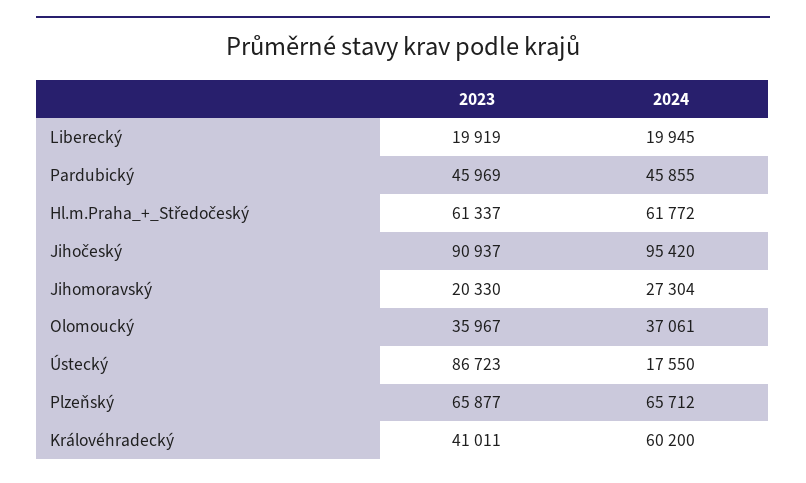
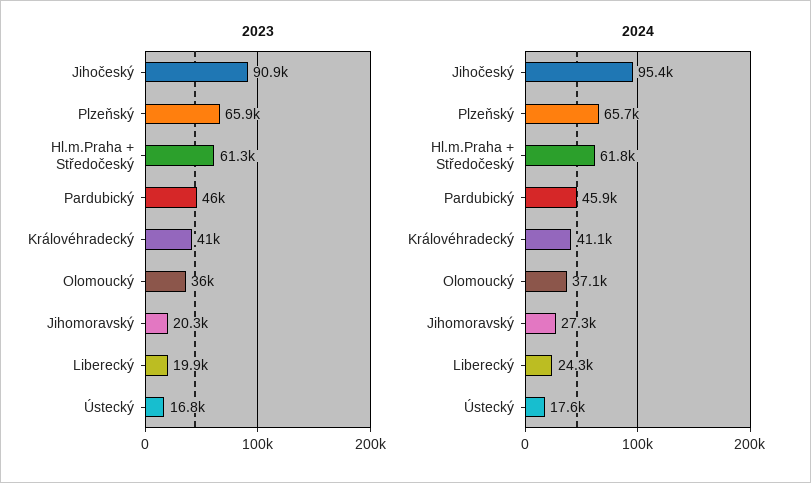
2024, Liberecký: 19945 -> 24300
2023, Ústecký: 86723 -> 16800
2024, Královéhradecký: 60200 -> 41100

